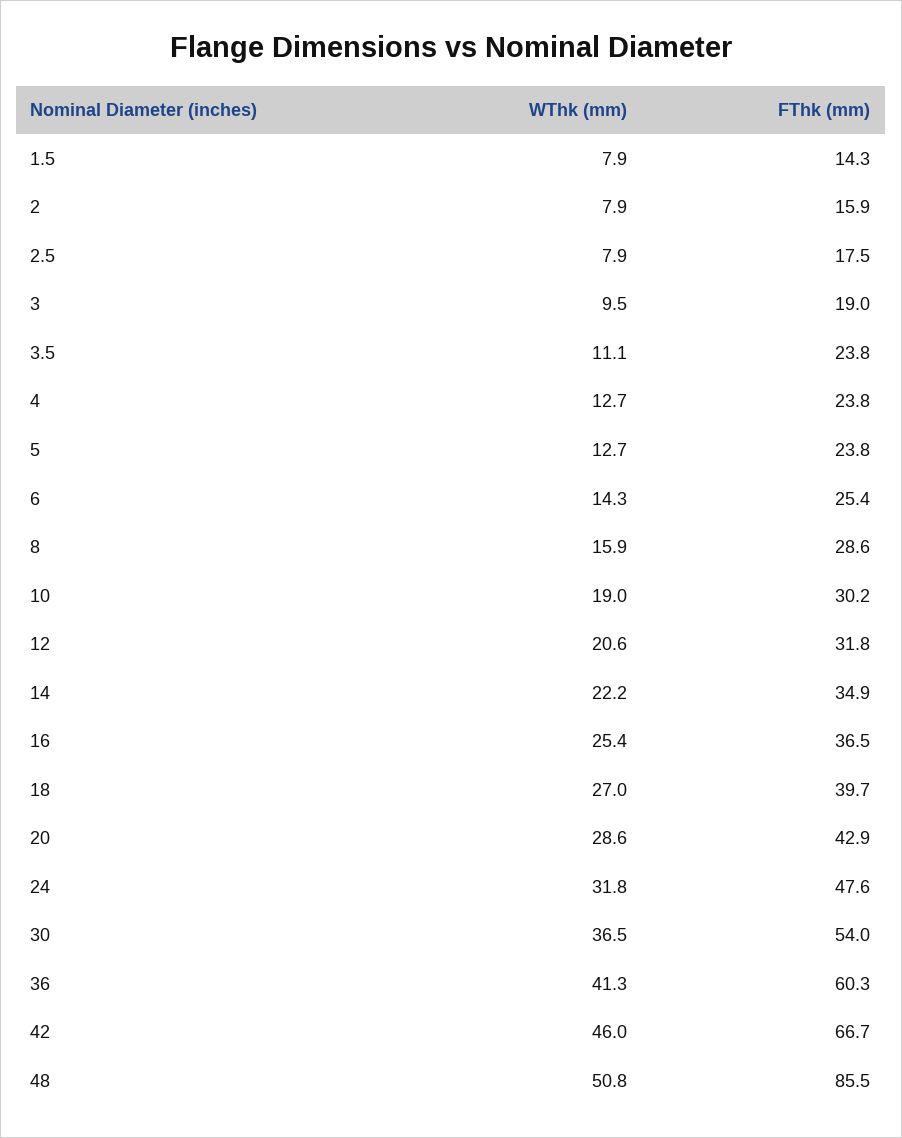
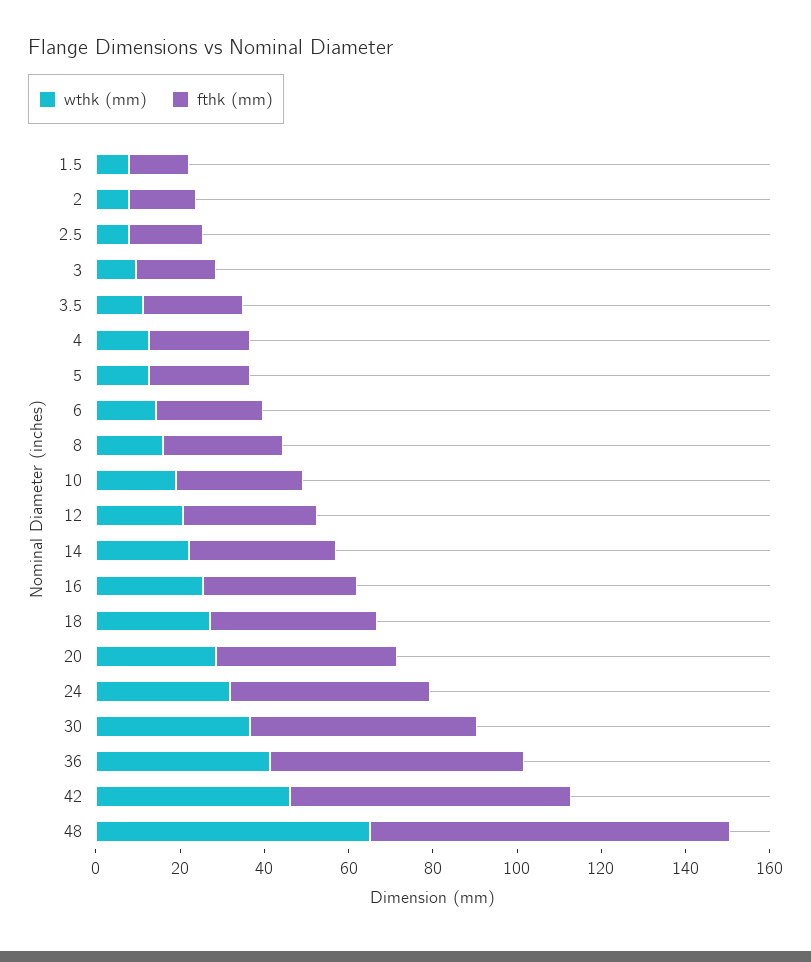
WThk (mm), 48: 50.8 -> 65

